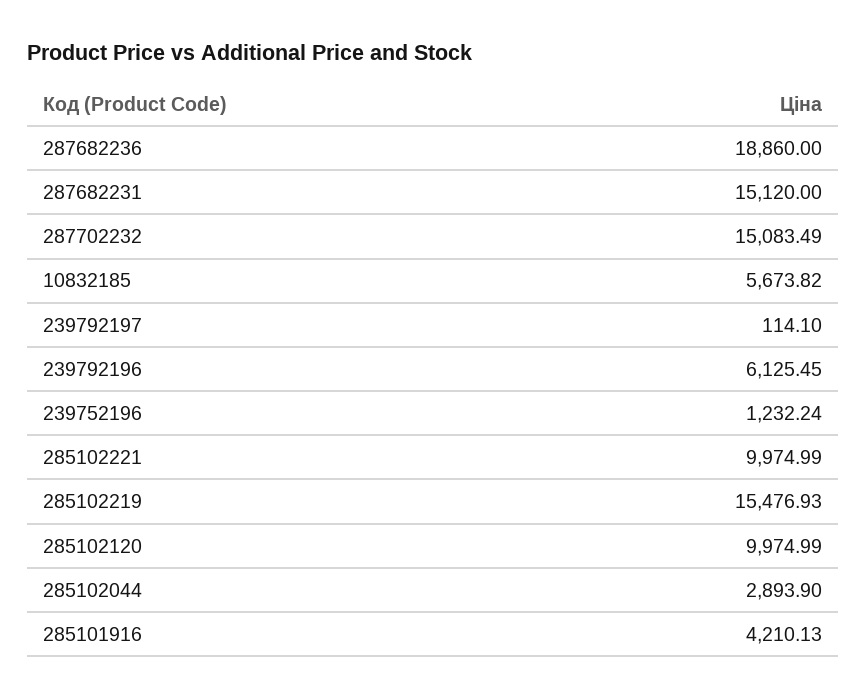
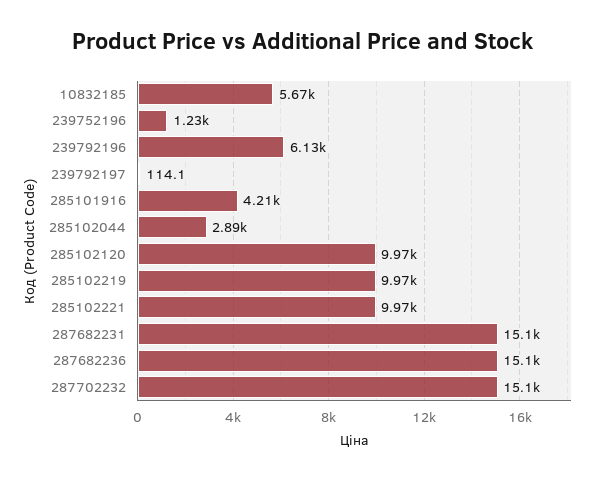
287682236: 18860 -> 15100
285102219: 15476.93 -> 9970

